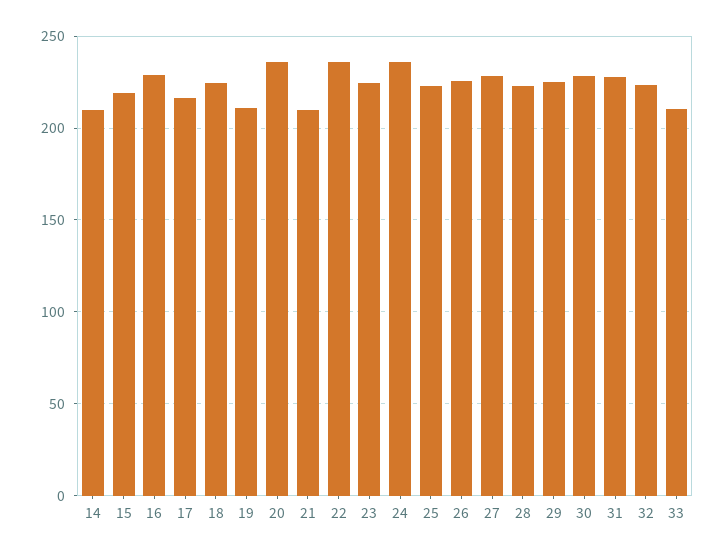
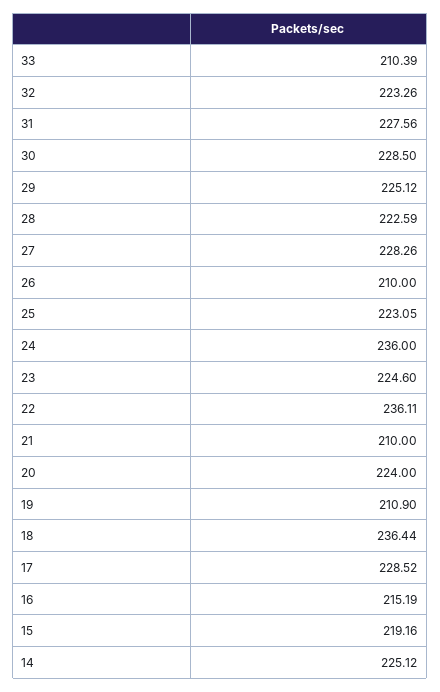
14: 210 -> 225.12
16: 230 -> 215.19
17: 215 -> 228.52
18: 225 -> 236.44
20: 235 -> 224
26: 225 -> 210

